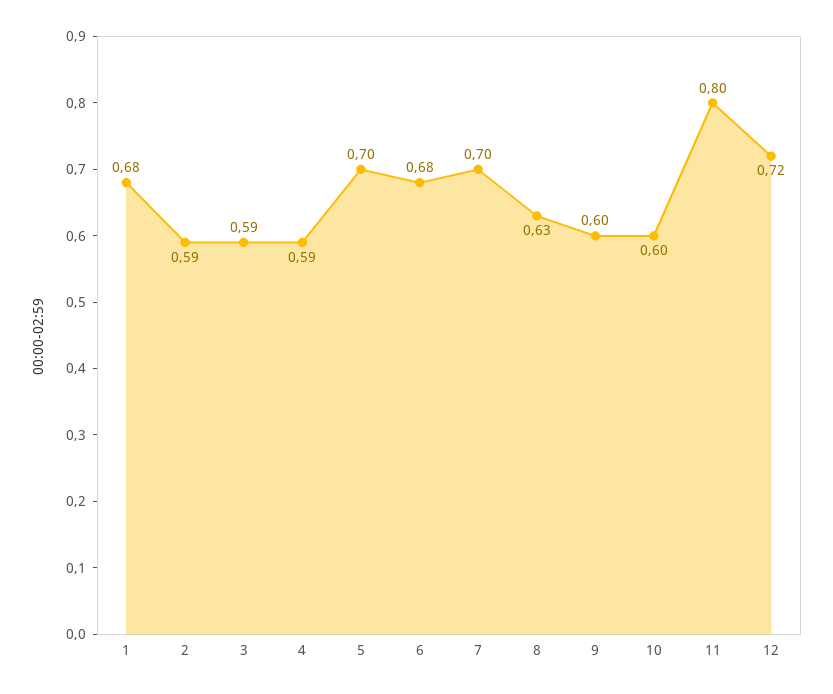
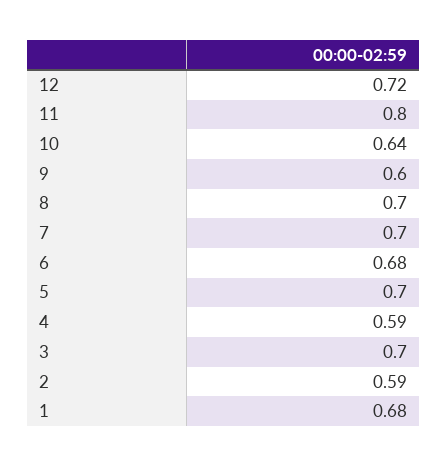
3: 0.59 -> 0.7
8: 0.63 -> 0.7
10: 0.6 -> 0.64

